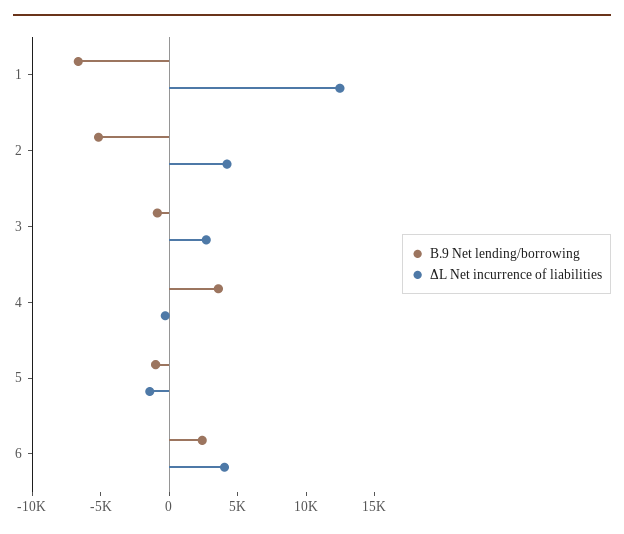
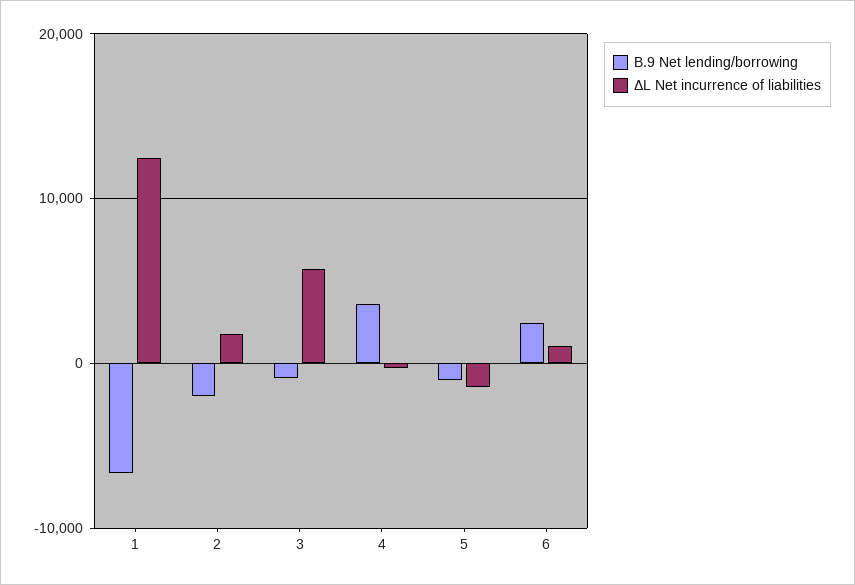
B.9 Net lending/borrowing, 2: -5000 -> -2000
ΔL Net incurrence of liabilities, 2: 4000 -> 2000
ΔL Net incurrence of liabilities, 3: 3000 -> 6000
ΔL Net incurrence of liabilities, 6: 4000 -> 1000

